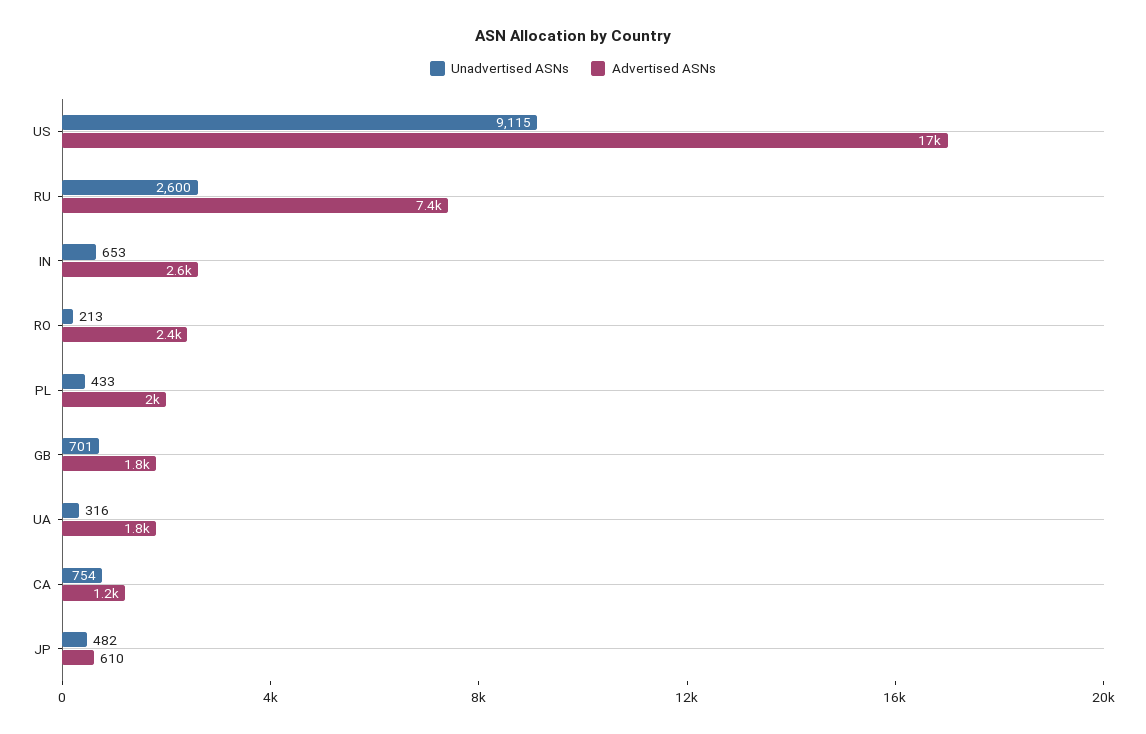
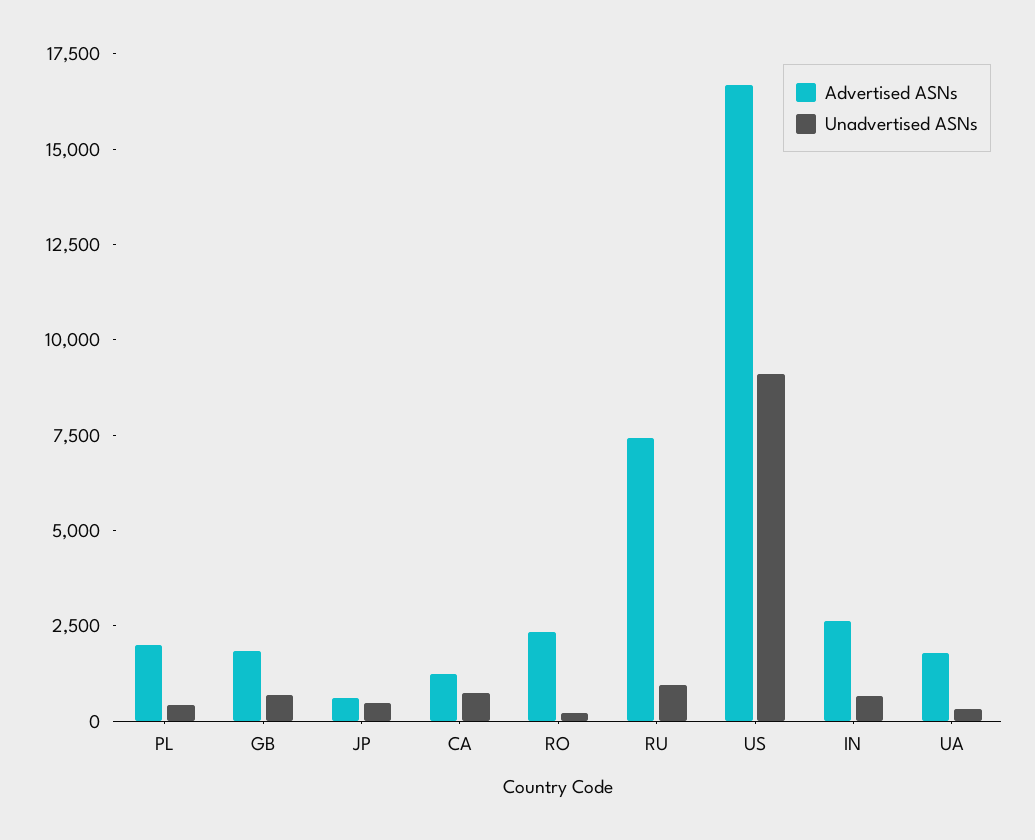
Unadvertised ASNs, RU: 2600 -> 1000

